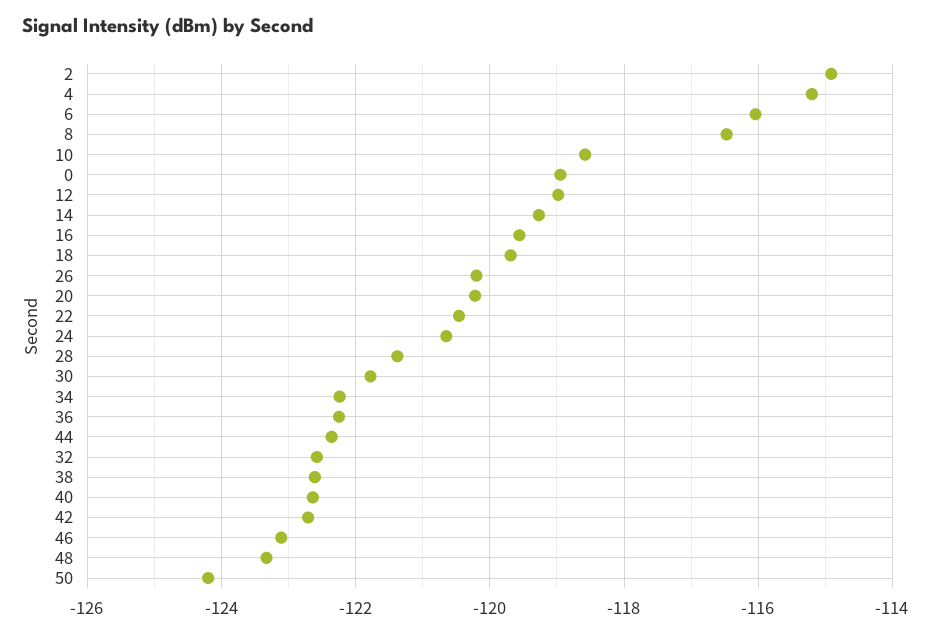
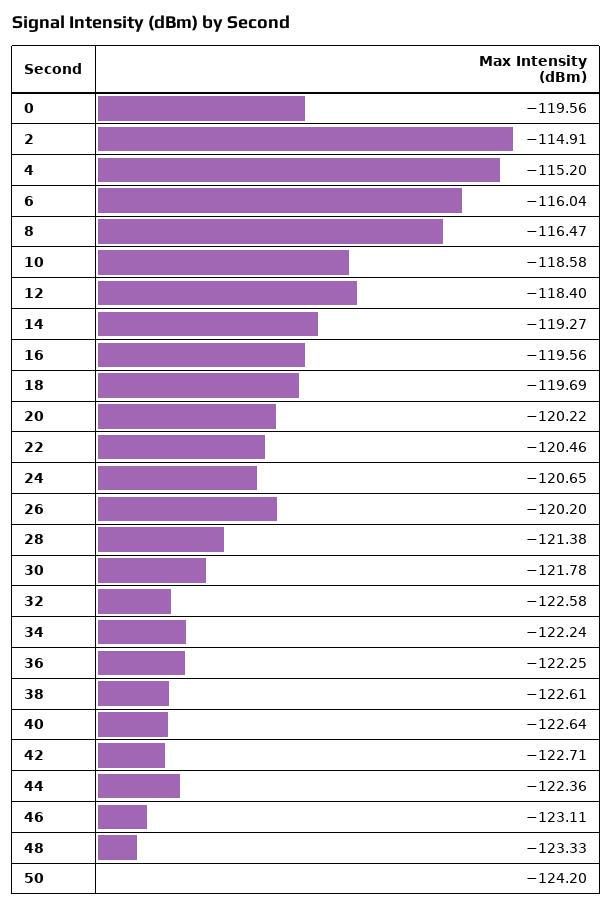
0: -119 -> -119.56
12: -119 -> -118.4

